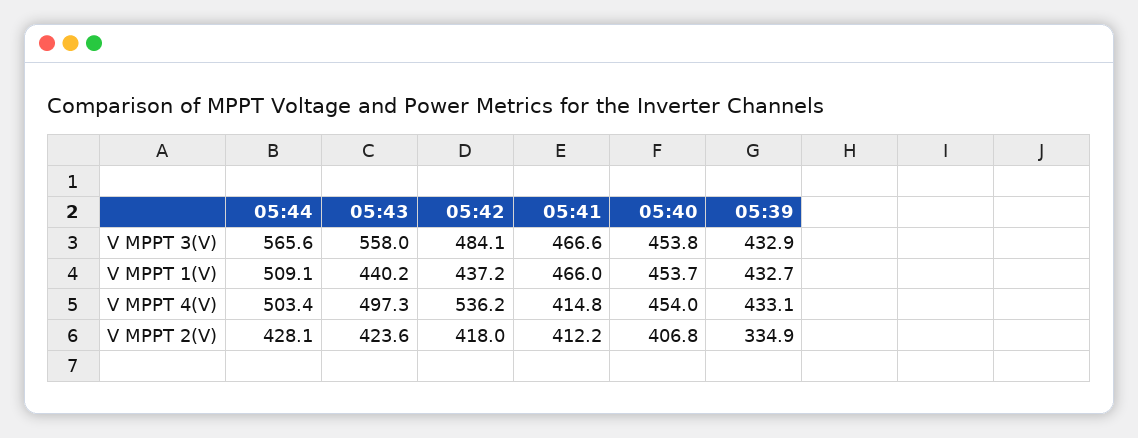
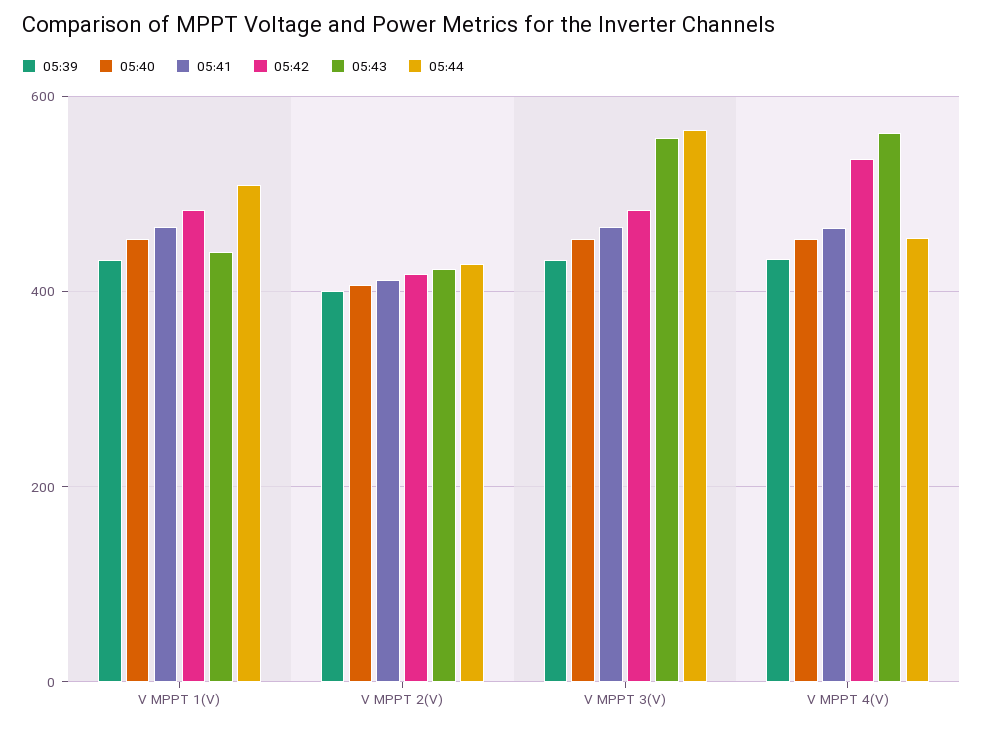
05:42, V MPPT 1(V): 437.2 -> 480
05:44, V MPPT 4(V): 503.4 -> 460
05:43, V MPPT 4(V): 497.3 -> 560
05:41, V MPPT 4(V): 414.8 -> 460
05:39, V MPPT 2(V): 334.9 -> 400

